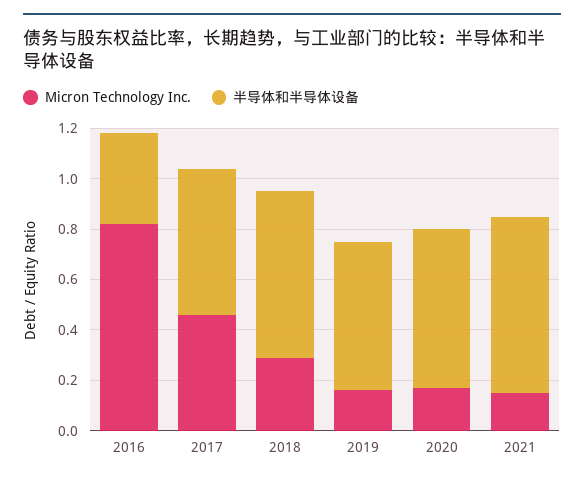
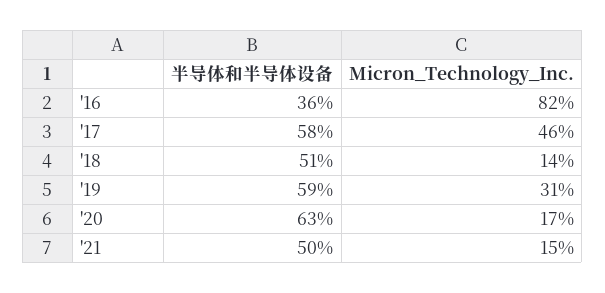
Micron Technology Inc., 2018: 0.3 -> 0.14
半导体和半导体设备, 2018: 0.65 -> 0.51
Micron Technology Inc., 2019: 0.15 -> 0.31
半导体和半导体设备, 2021: 0.7 -> 0.5

